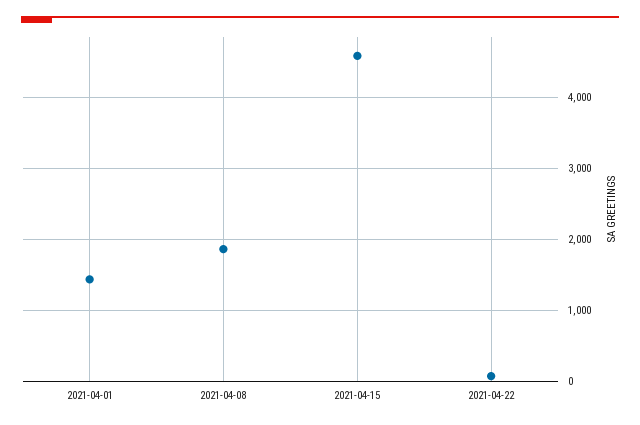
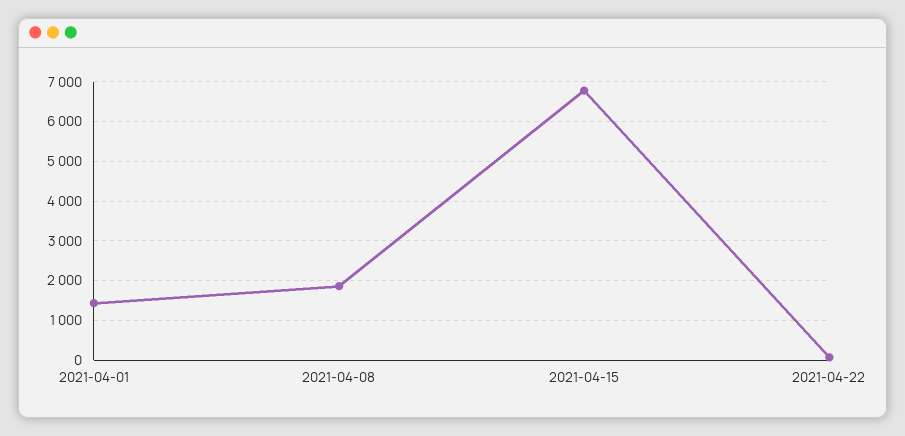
2021-04-15: 4600 -> 6800

